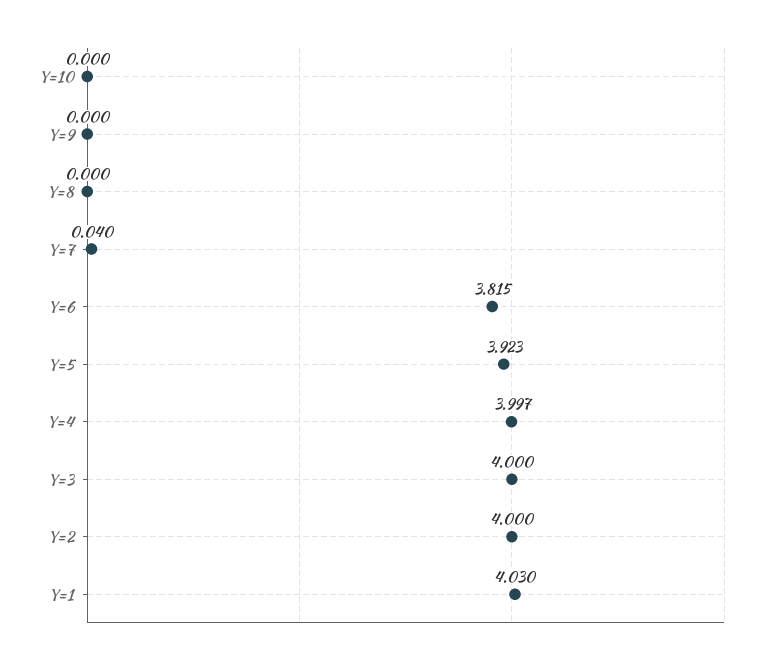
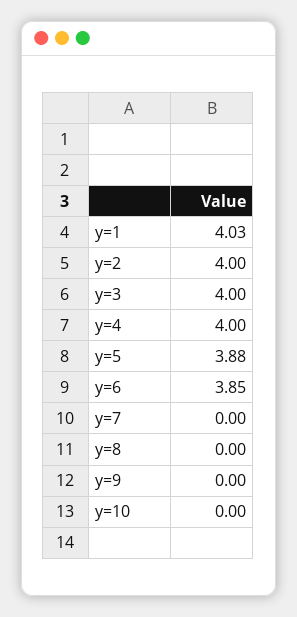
Y=7: 0.04 -> 0
Y=6: 3.815 -> 3.85
Y=5: 3.923 -> 3.88

